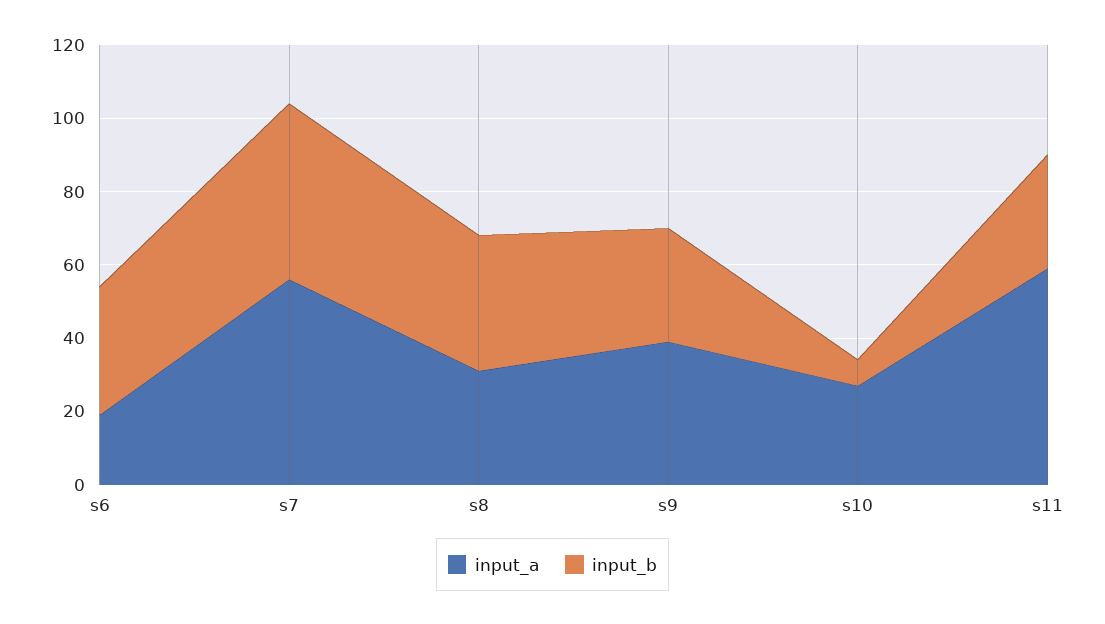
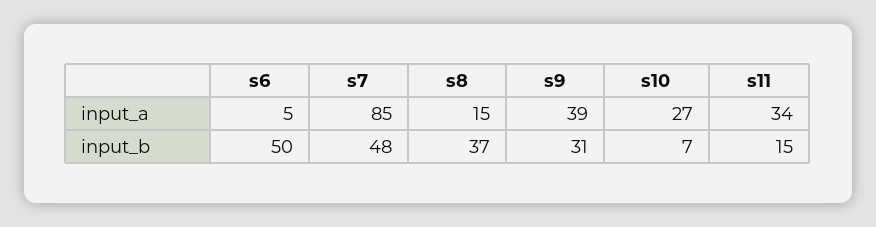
input_a, s6: 20 -> 5
input_b, s6: 35 -> 50
input_a, s7: 55 -> 85
input_a, s8: 30 -> 15
input_a, s11: 60 -> 34
input_b, s11: 30 -> 15

